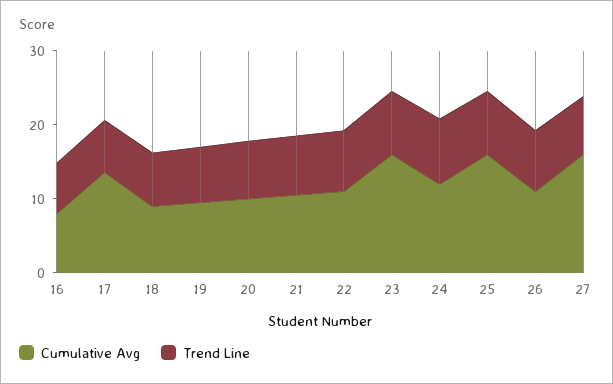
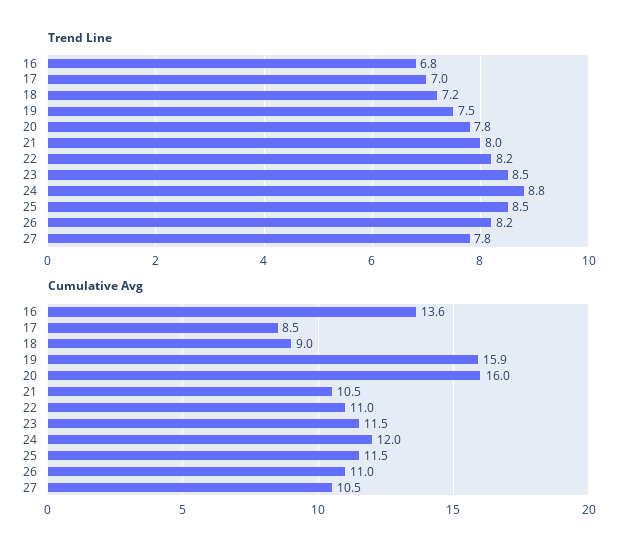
Cumulative Avg, 16: 8 -> 13.6
Cumulative Avg, 17: 14 -> 8.5
Cumulative Avg, 19: 10 -> 15.9
Cumulative Avg, 20: 10 -> 16
Cumulative Avg, 23: 16 -> 11.5
Cumulative Avg, 25: 16 -> 11.5
Cumulative Avg, 27: 16 -> 10.5

